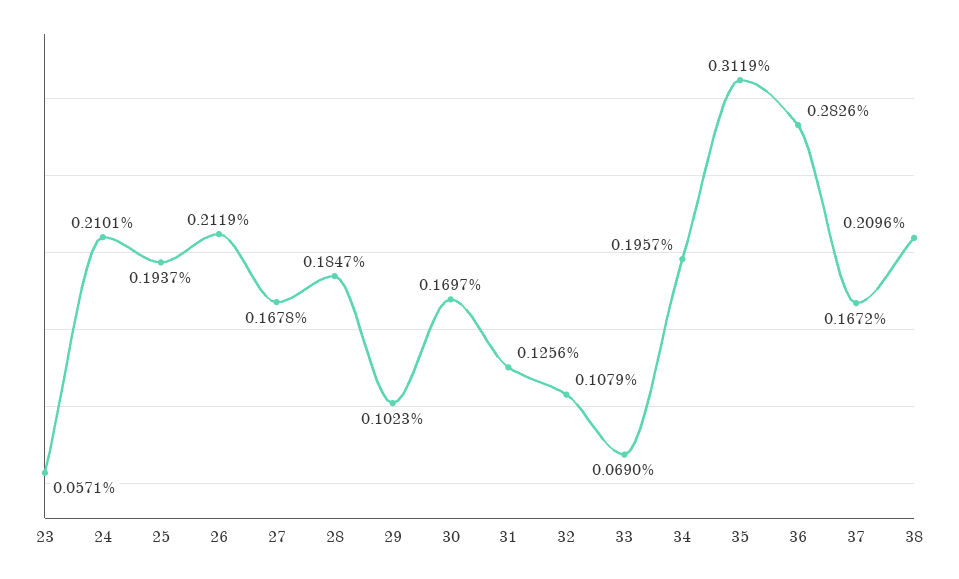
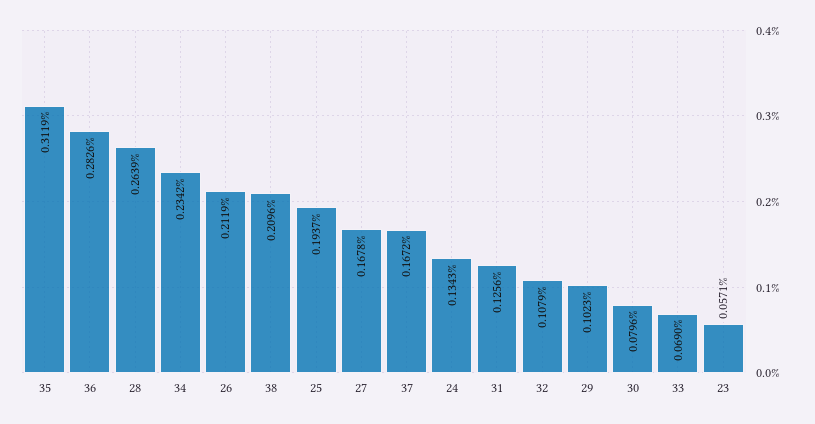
24: 0.2101 -> 0.1343
28: 0.1847 -> 0.2639
30: 0.1697 -> 0.0796
34: 0.1957 -> 0.2342

